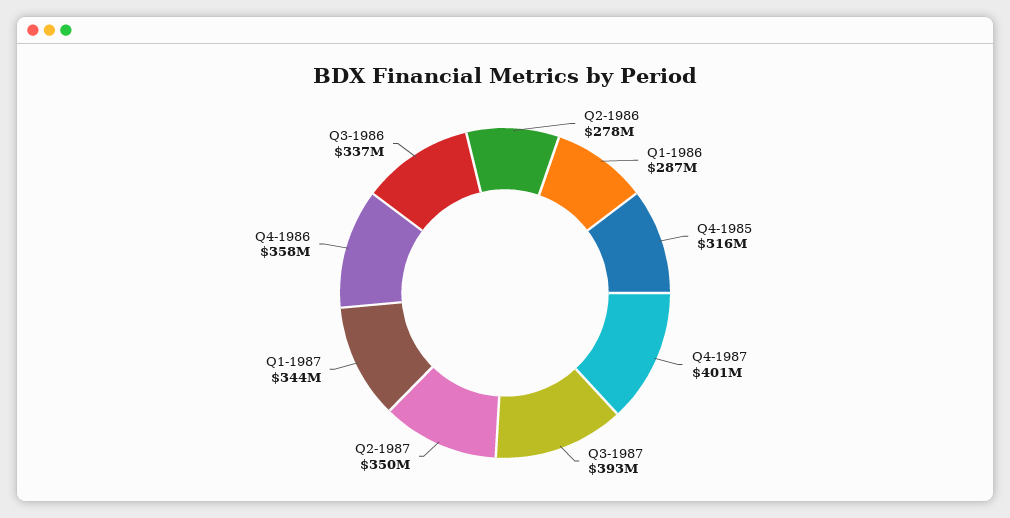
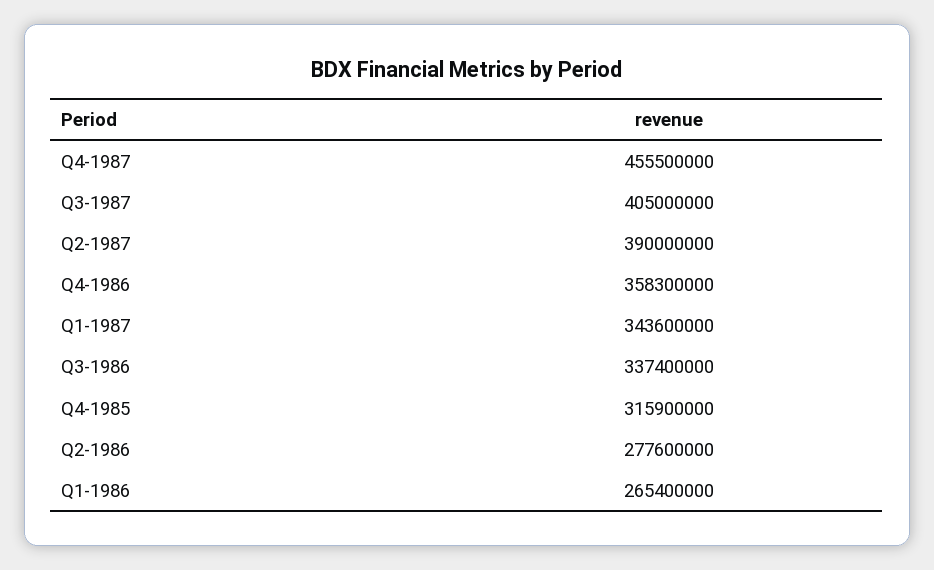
Q1-1986: 287000000 -> 265400000
Q4-1987: 401000000 -> 455500000
Q3-1987: 393000000 -> 405000000
Q2-1987: 350000000 -> 390000000

